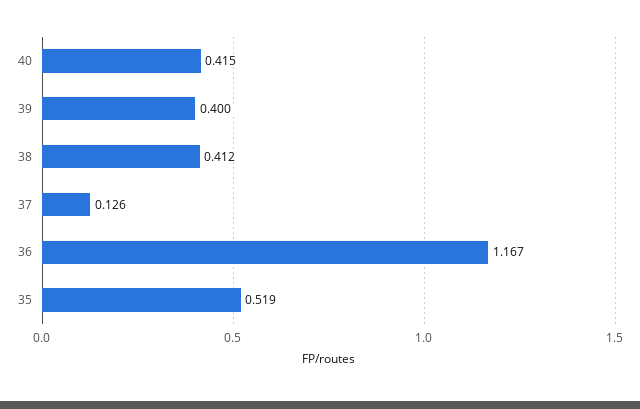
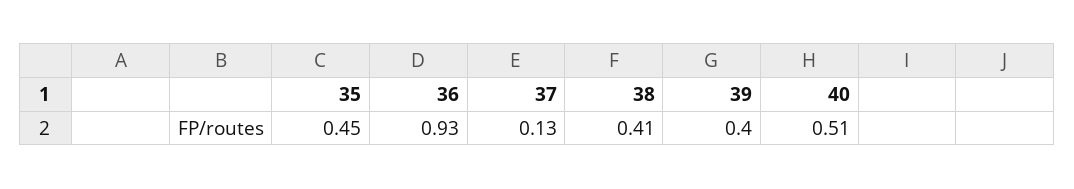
40: 0.415 -> 0.51
36: 1.167 -> 0.93
35: 0.519 -> 0.45

